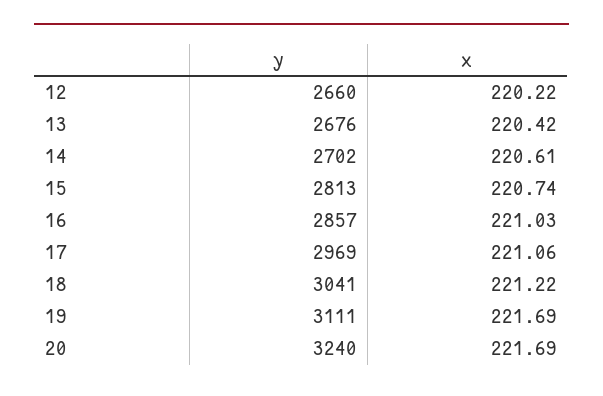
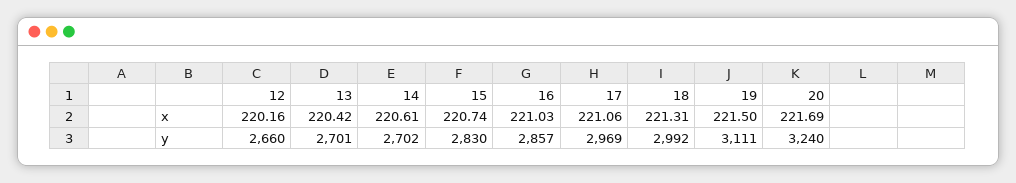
x, 12: 220.22 -> 220.16
y, 13: 2676 -> 2701
y, 15: 2813 -> 2830
y, 18: 3041 -> 2992
x, 18: 221.22 -> 221.31
x, 19: 221.69 -> 221.5

